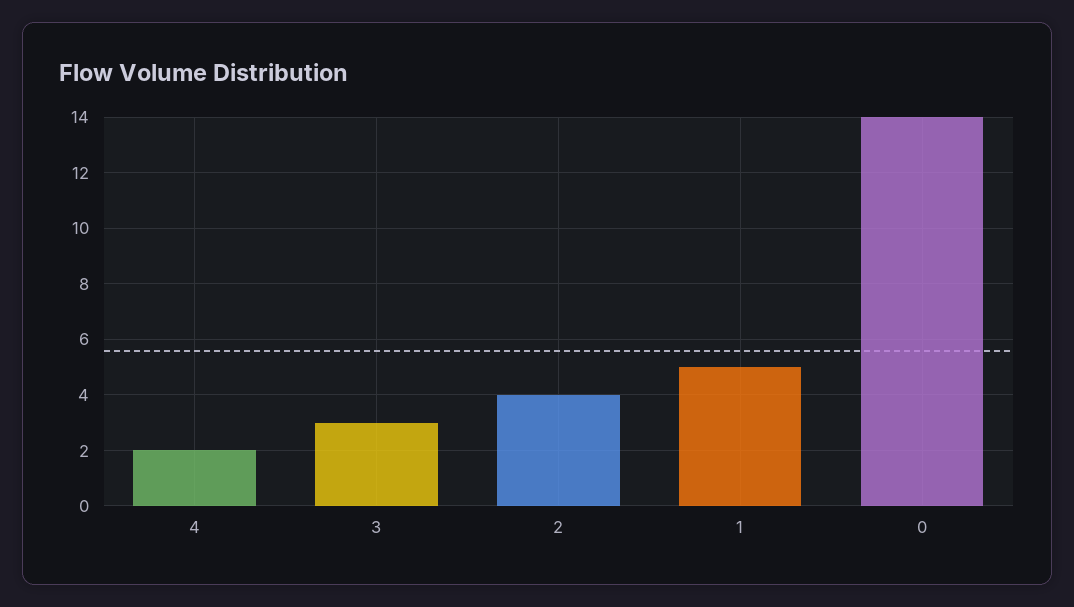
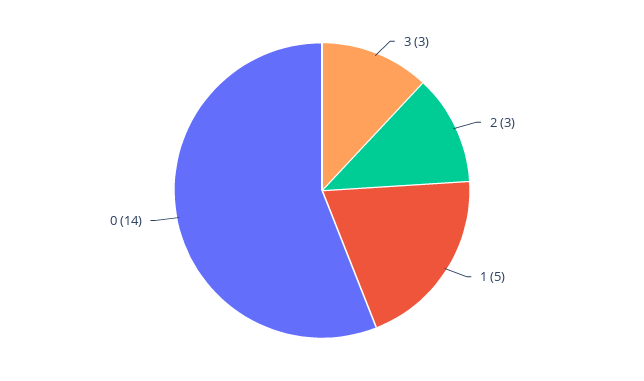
4: 2 -> none
2: 4 -> 3

